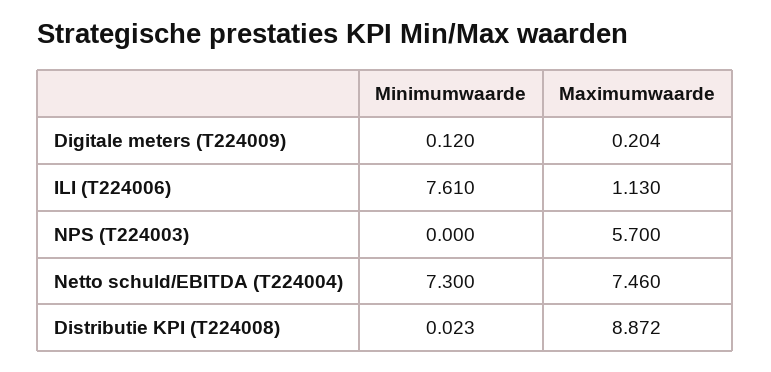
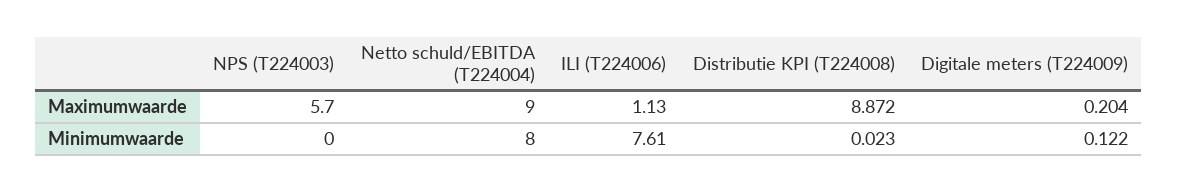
Minimumwaarde, Digitale meters (T224009): 0.12 -> 0.122
Minimumwaarde, Netto schuld/EBITDA (T224004): 7.3 -> 8
Maximumwaarde, Netto schuld/EBITDA (T224004): 7.46 -> 9

